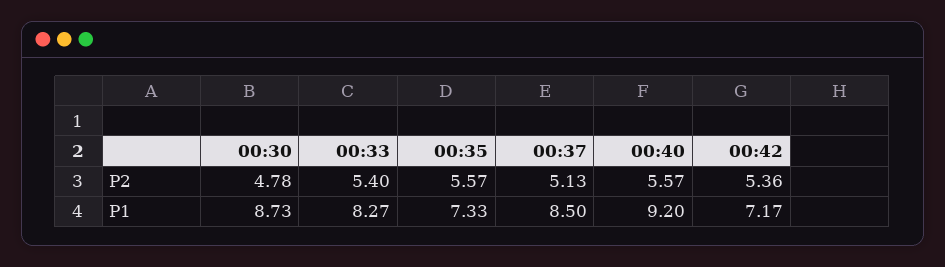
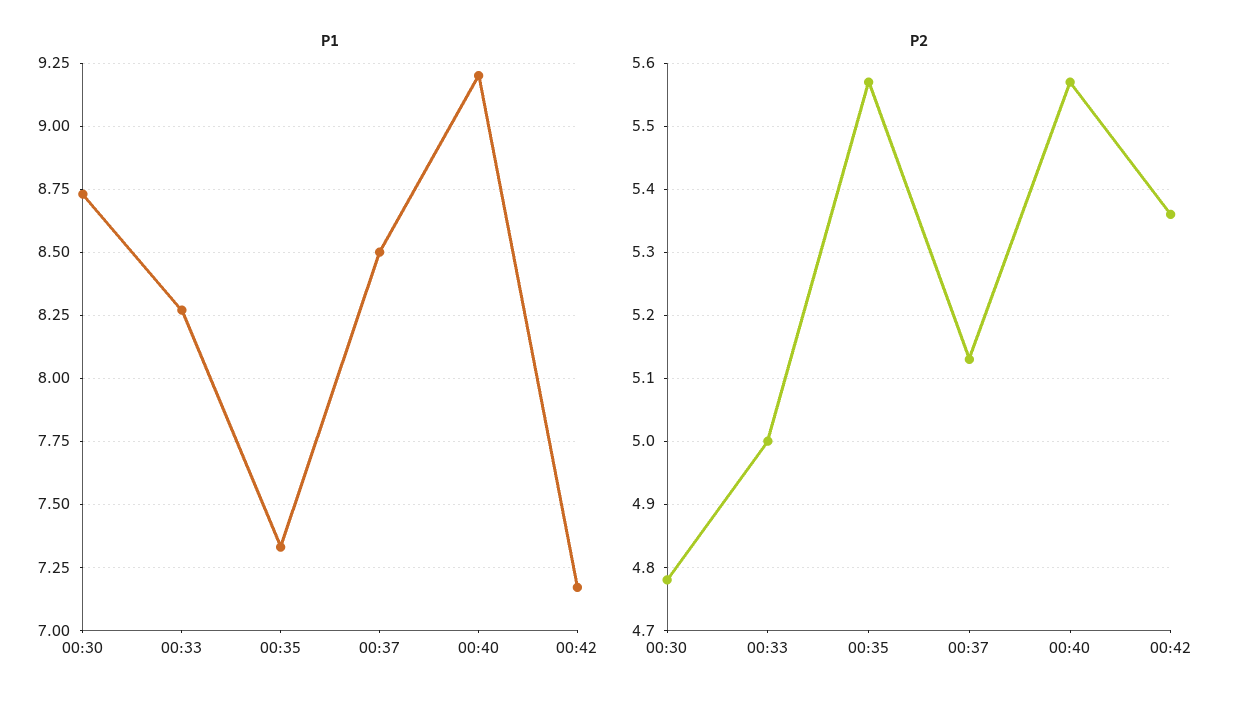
P2, 00:33: 5.4 -> 5

